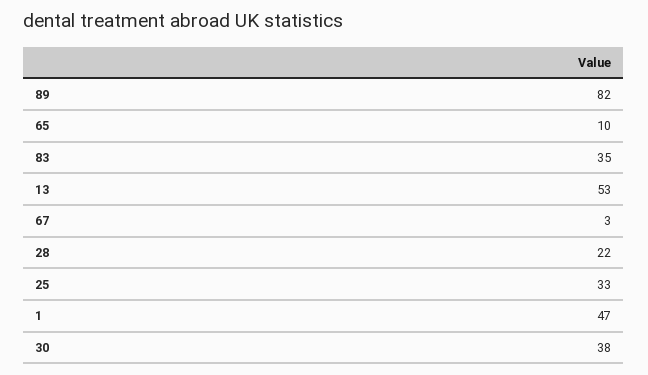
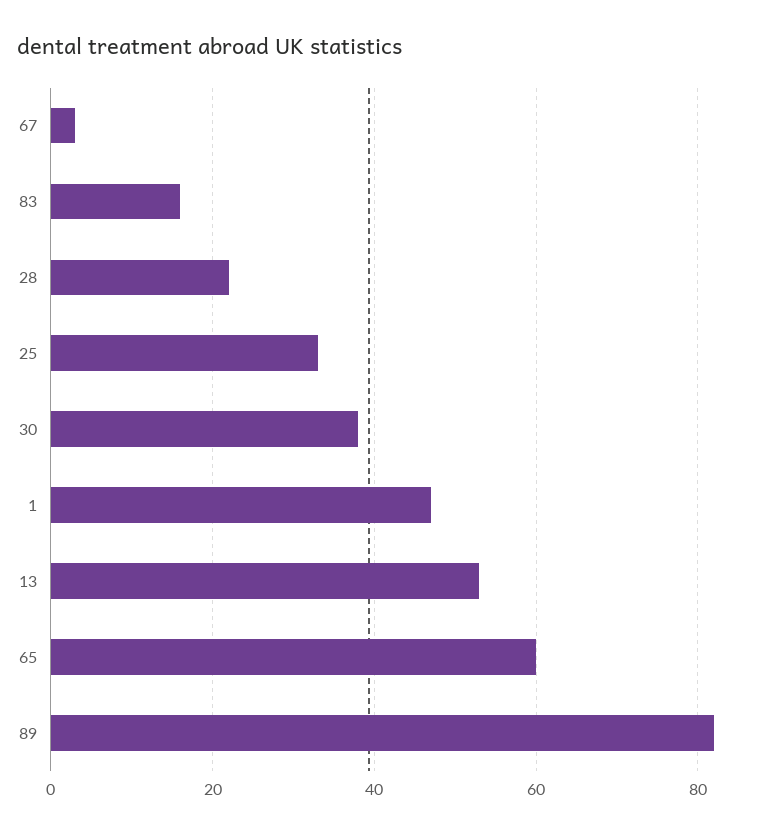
65: 10 -> 60
83: 35 -> 15

